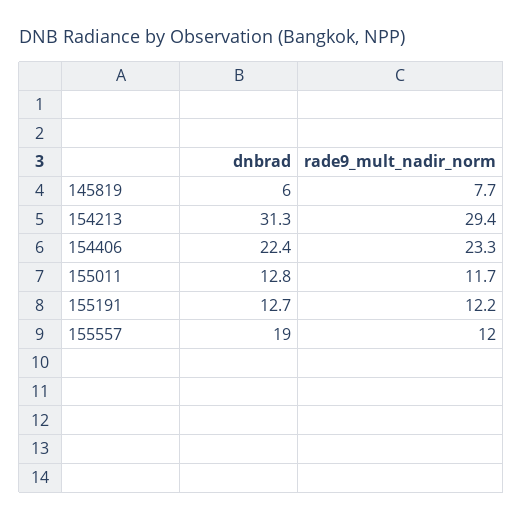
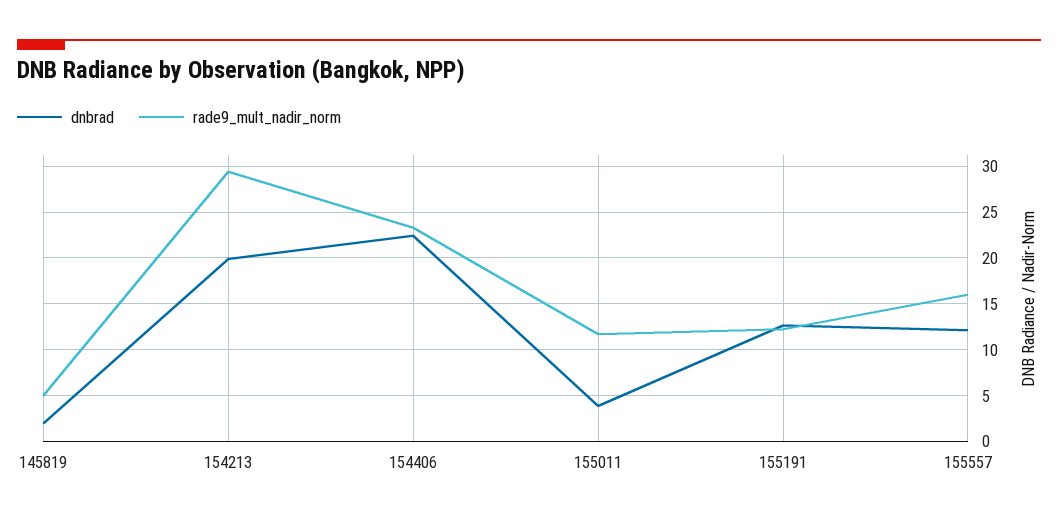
dnbrad, 145819: 6 -> 2
rade9_mult_nadir_norm, 145819: 7.7 -> 5
dnbrad, 154213: 31.3 -> 20
dnbrad, 155011: 12.8 -> 4
dnbrad, 155557: 19 -> 12
rade9_mult_nadir_norm, 155557: 12 -> 16

